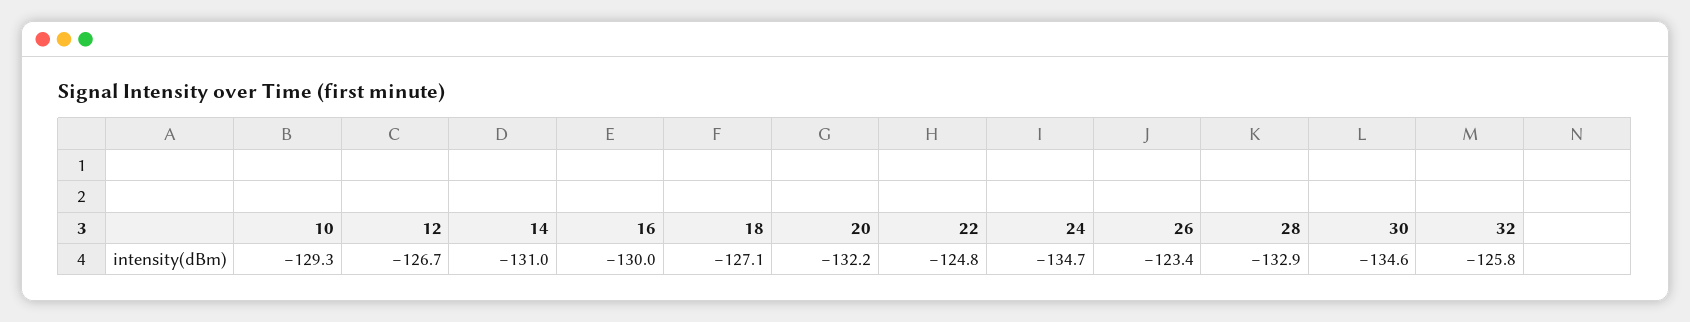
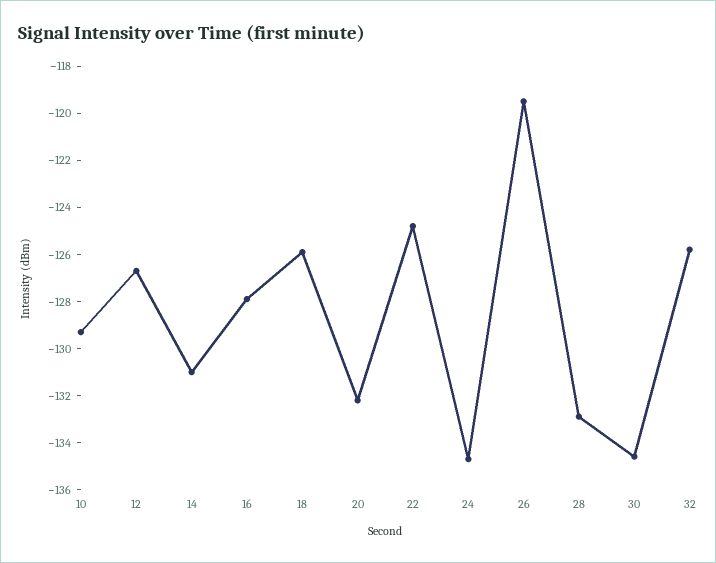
16: -130 -> -128
18: -127.1 -> -126
26: -123.4 -> -119.5

